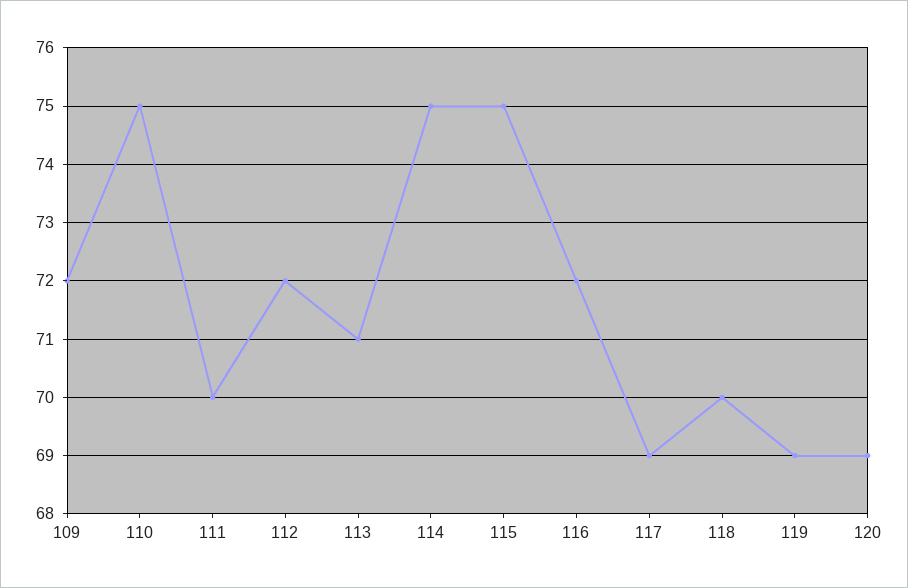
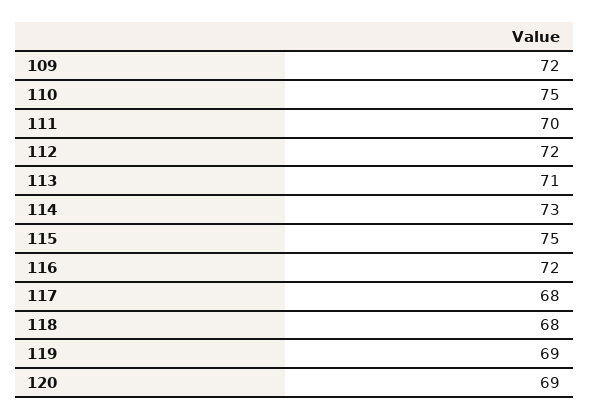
114: 75 -> 73
117: 69 -> 68
118: 70 -> 68

